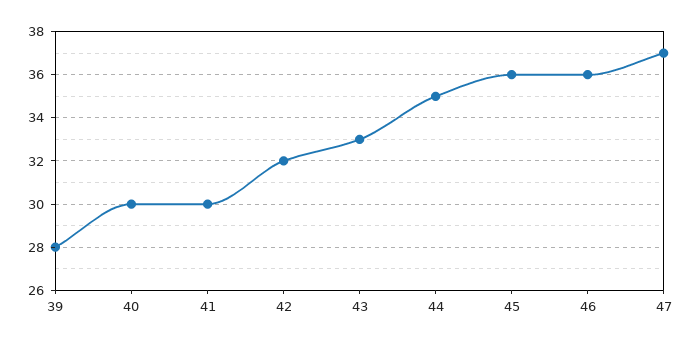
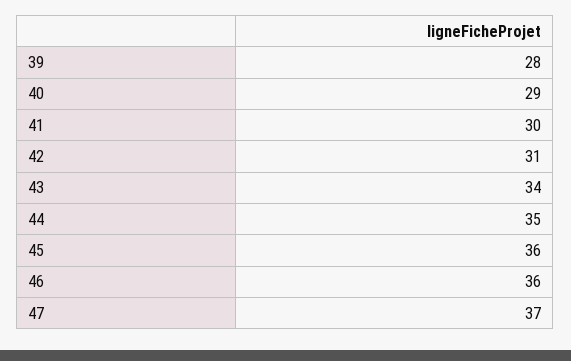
40: 30 -> 29
42: 32 -> 31
43: 33 -> 34

